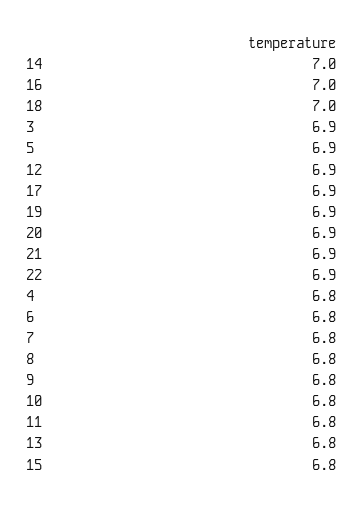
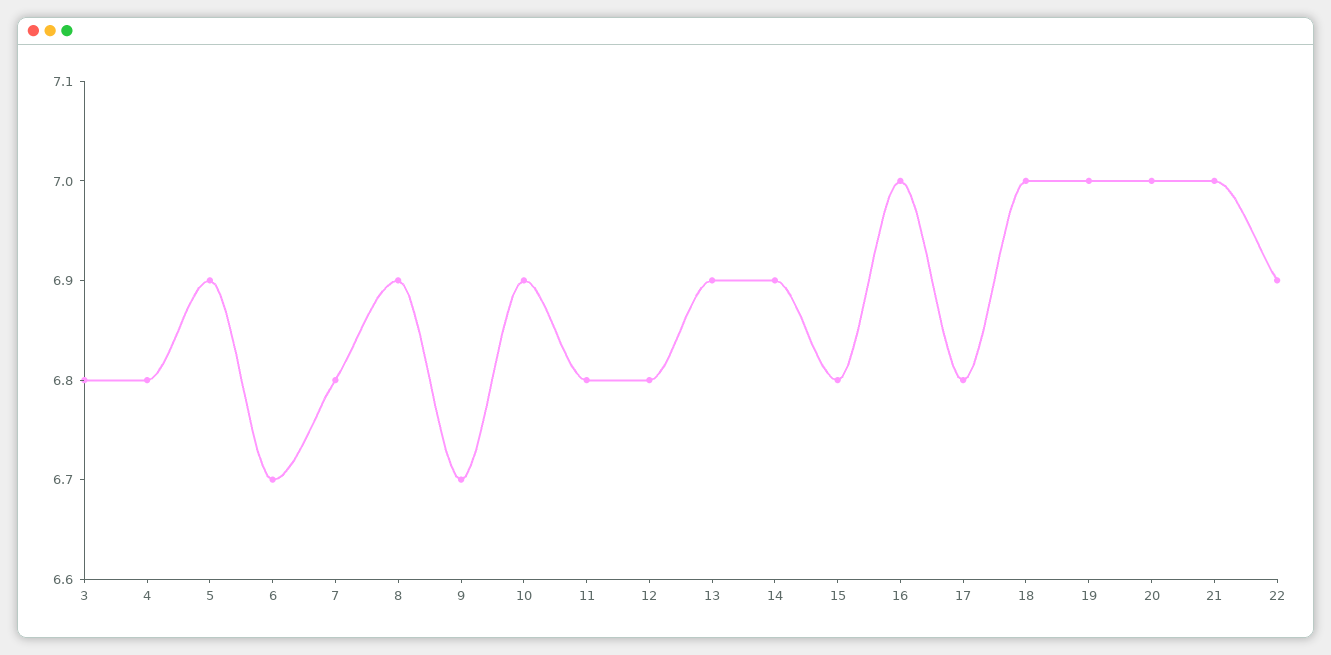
14: 7 -> 6.9
3: 6.9 -> 6.8
12: 6.9 -> 6.8
17: 6.9 -> 6.8
19: 6.9 -> 7
20: 6.9 -> 7
21: 6.9 -> 7
6: 6.8 -> 6.7
8: 6.8 -> 6.9
9: 6.8 -> 6.7
10: 6.8 -> 6.9
13: 6.8 -> 6.9

